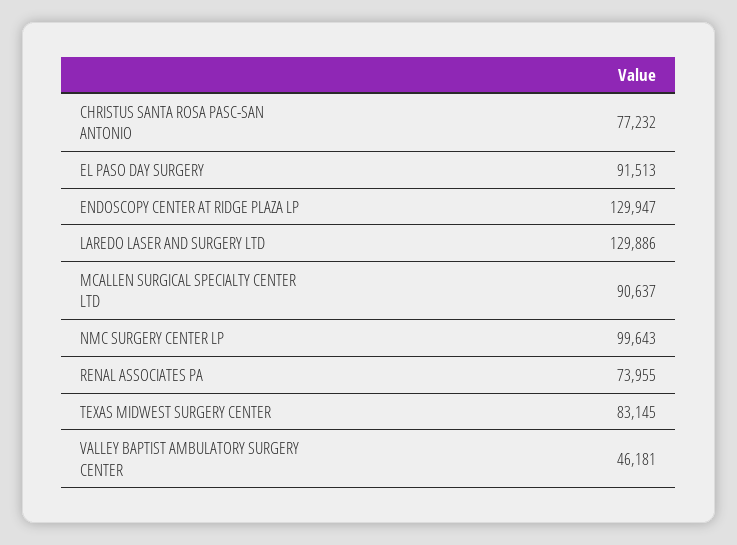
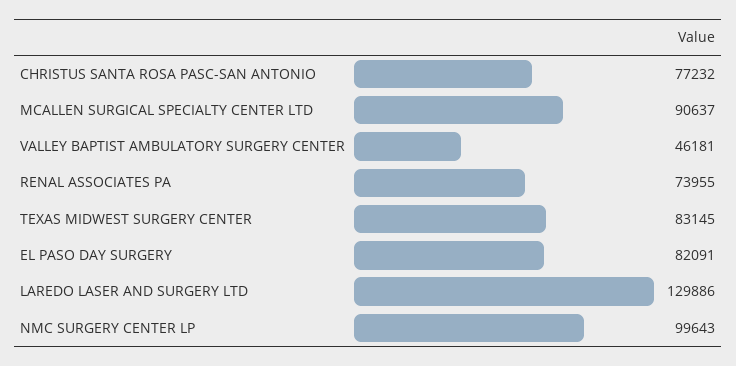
EL PASO DAY SURGERY: 91513 -> 82091
ENDOSCOPY CENTER AT RIDGE PLAZA LP: 129947 -> none

